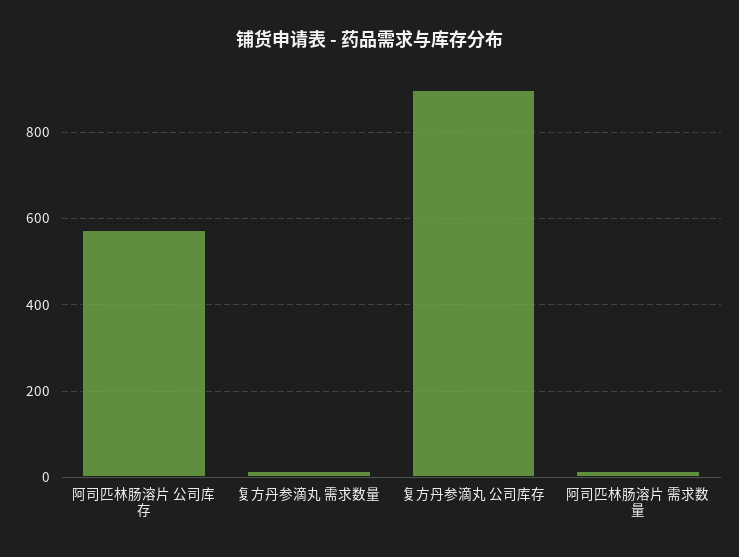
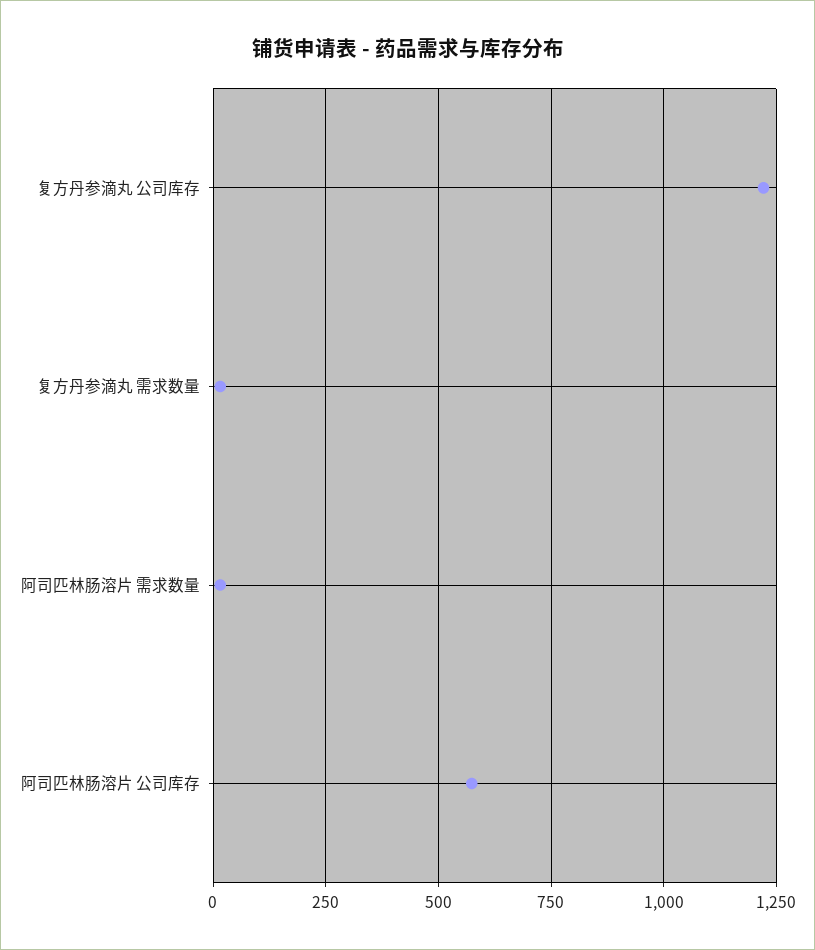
复方丹参滴丸 公司库存: 900 -> 1225

